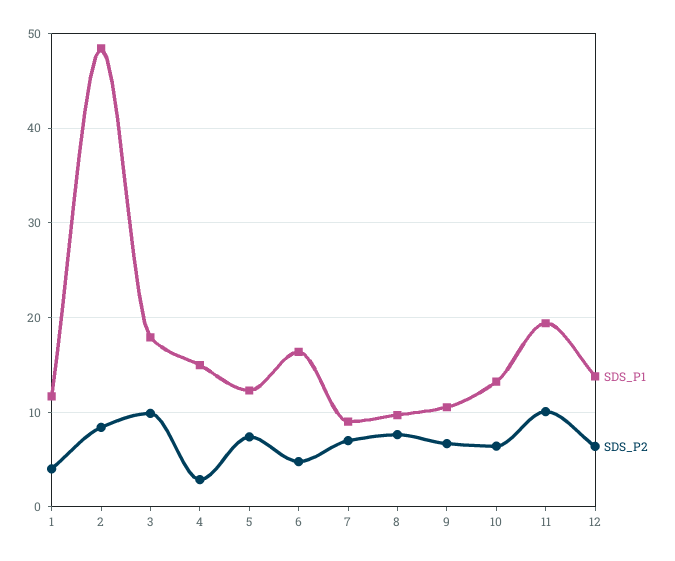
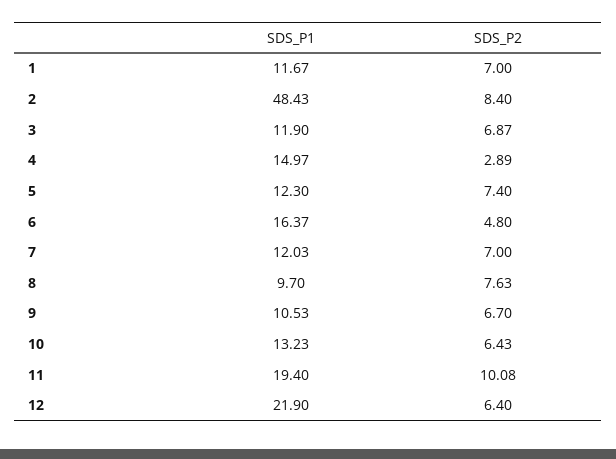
SDS_P2, 1: 4 -> 7
SDS_P1, 3: 18 -> 11.9
SDS_P2, 3: 10 -> 6.87
SDS_P1, 7: 9 -> 12.03
SDS_P1, 12: 14 -> 21.9

